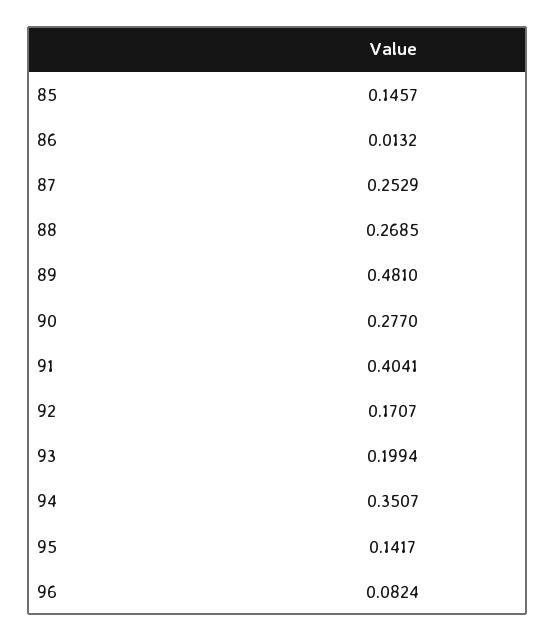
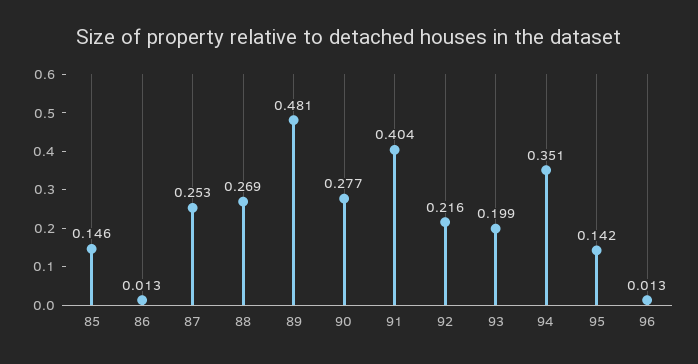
92: 0.1707 -> 0.216
96: 0.0824 -> 0.013

